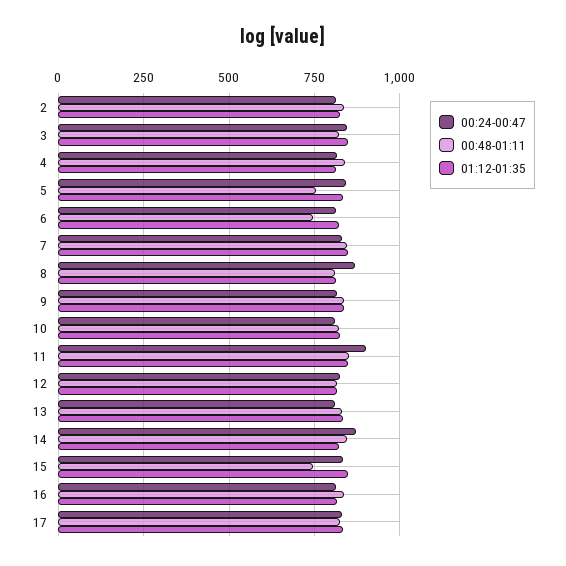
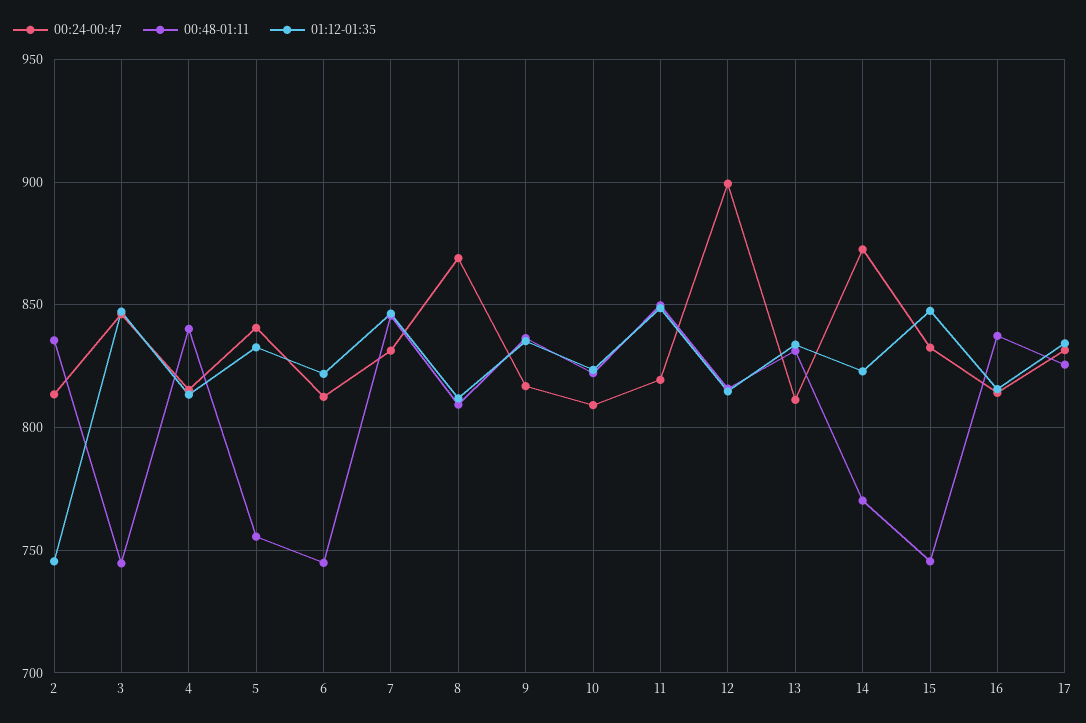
01:12-01:35, 2: 825 -> 745
00:48-01:11, 3: 825 -> 745
00:24-00:47, 11: 900 -> 820
00:24-00:47, 12: 825 -> 900
00:48-01:11, 14: 850 -> 770

